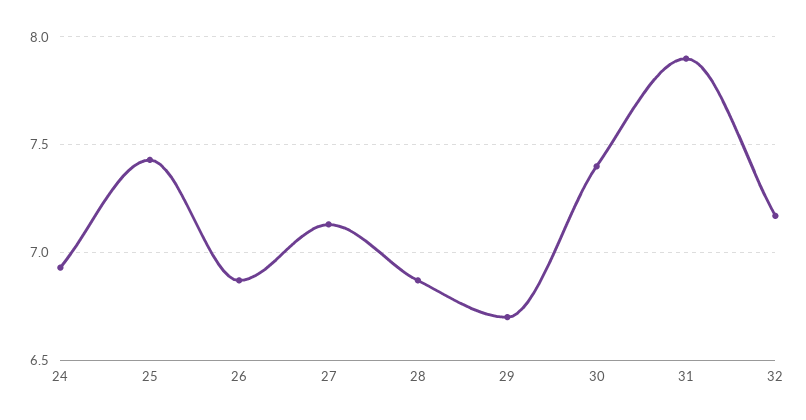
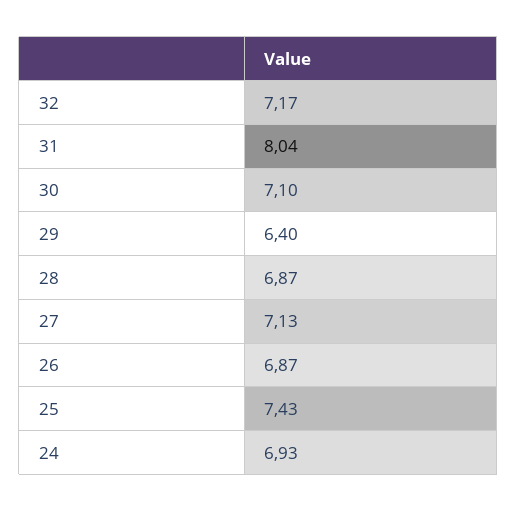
29: 6.7 -> 6.4
30: 7.4 -> 7.1
31: 7.9 -> 8.04

